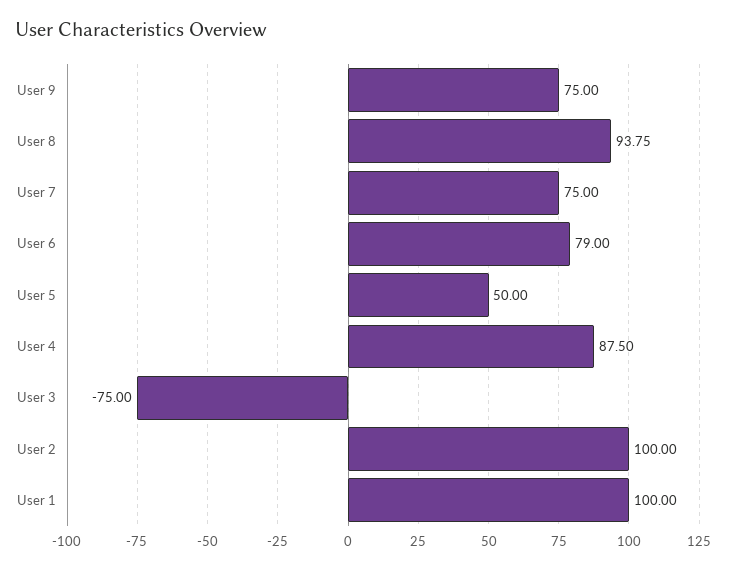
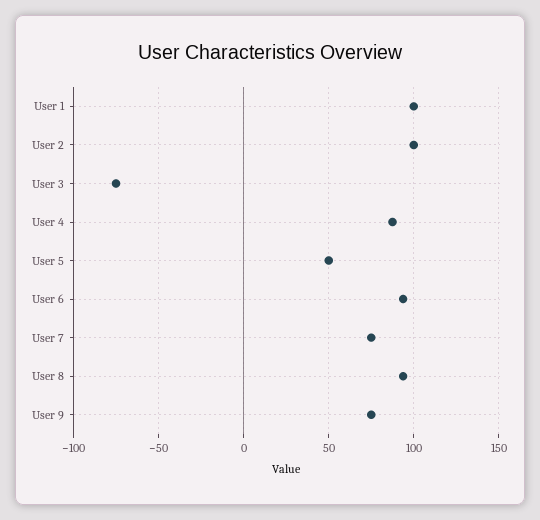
User 6: 79 -> 95

